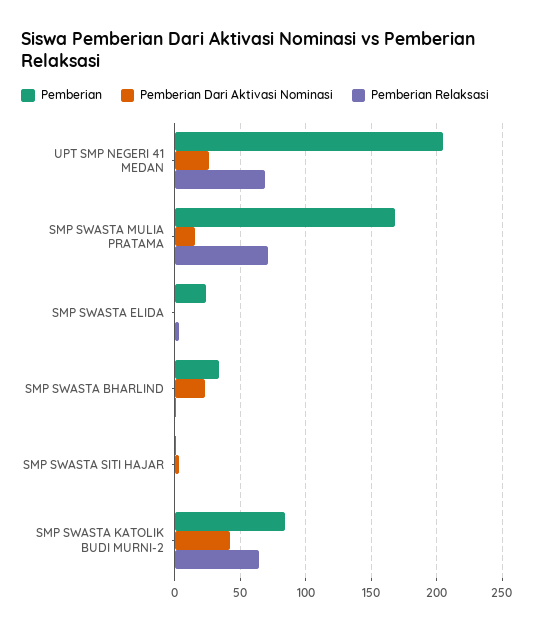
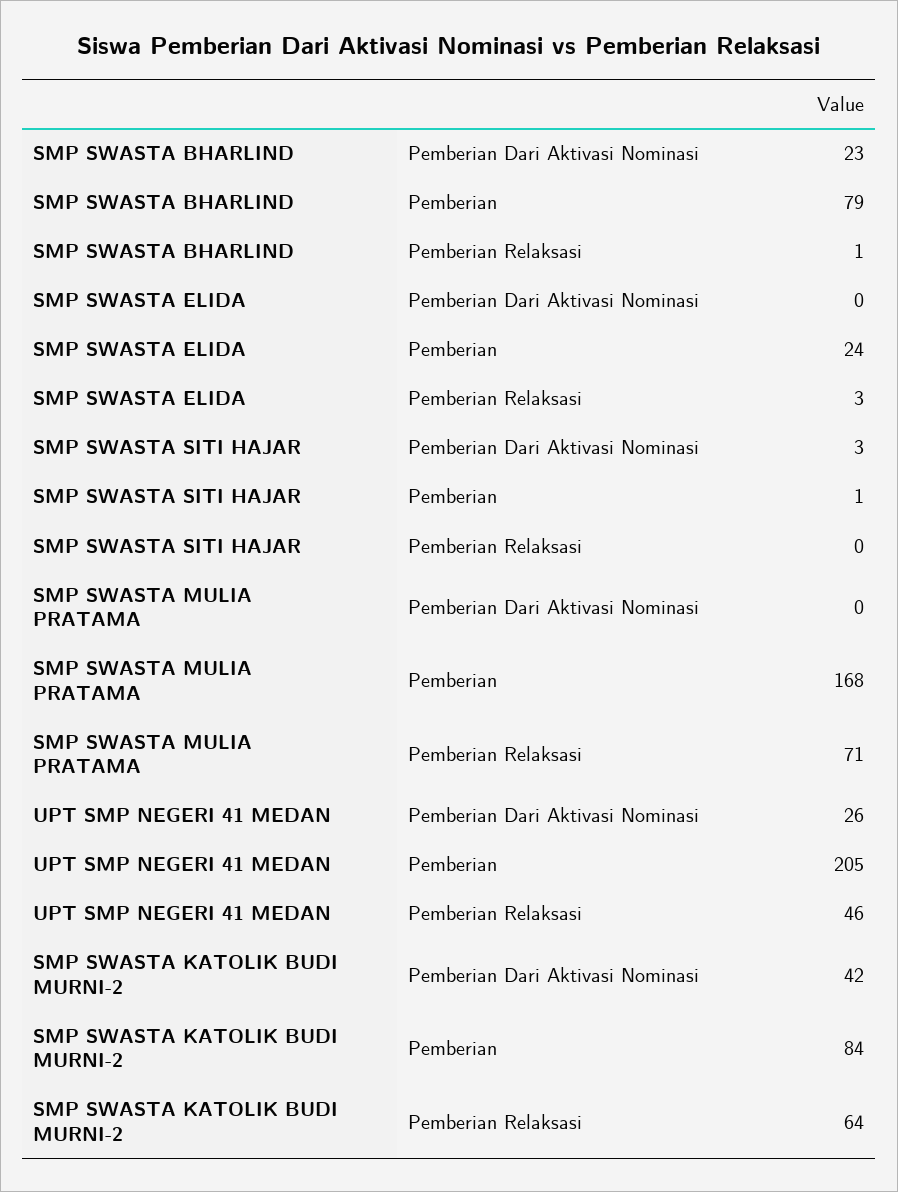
Pemberian Relaksasi, UPT SMP NEGERI 41 MEDAN: 70 -> 46
Pemberian Dari Aktivasi Nominasi, SMP SWASTA MULIA PRATAMA: 15 -> 0
Pemberian, SMP SWASTA BHARLIND: 35 -> 79

